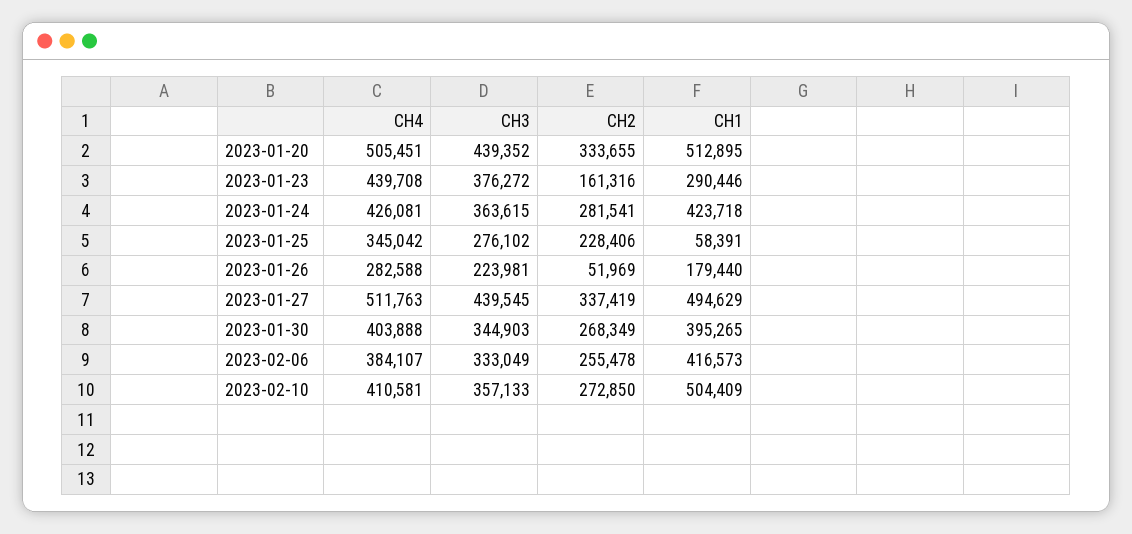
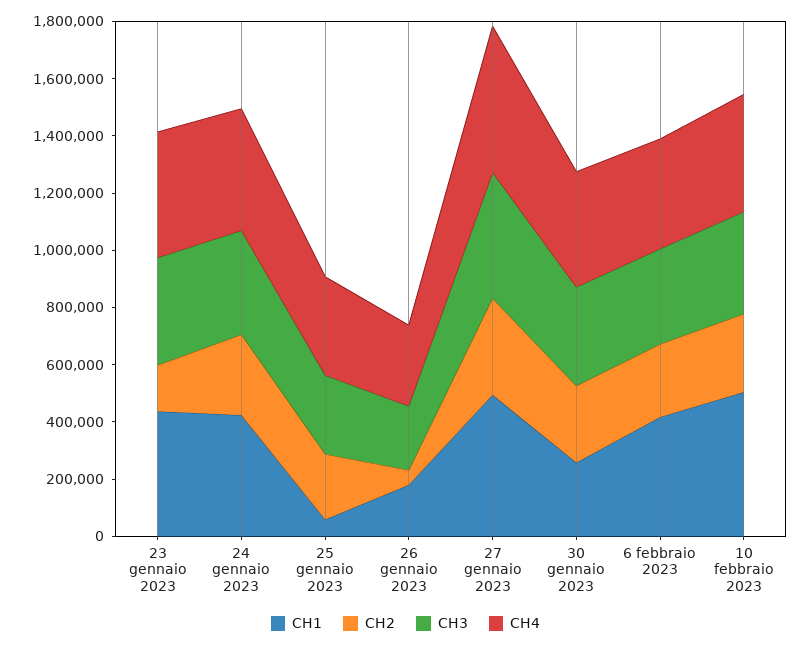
CH4, 2023-01-20: 505451 -> none
CH3, 2023-01-20: 439352 -> none
CH2, 2023-01-20: 333655 -> none
CH1, 2023-01-20: 512895 -> none
CH1, 2023-01-23: 290446 -> 450000
CH1, 2023-01-30: 395265 -> 250000

